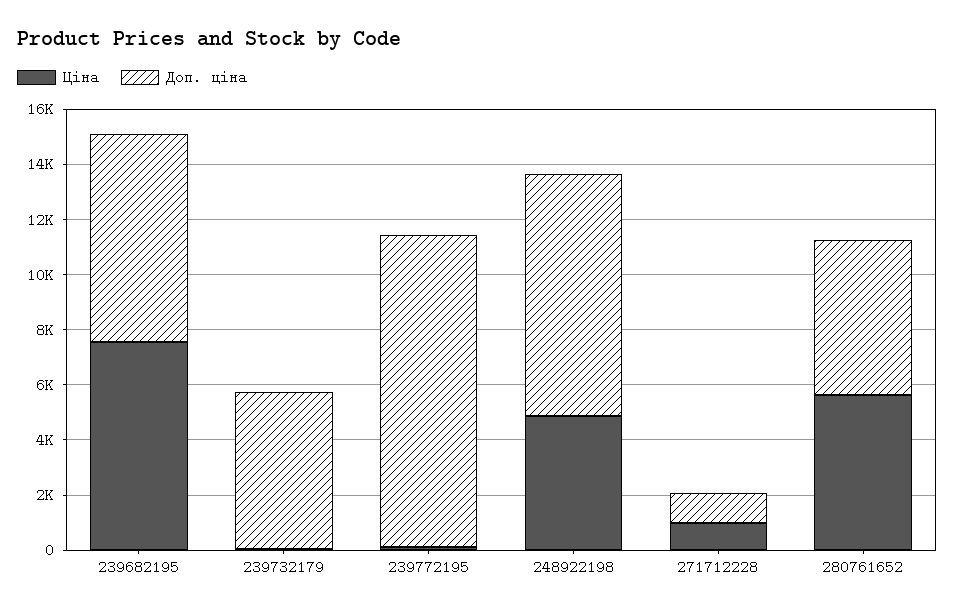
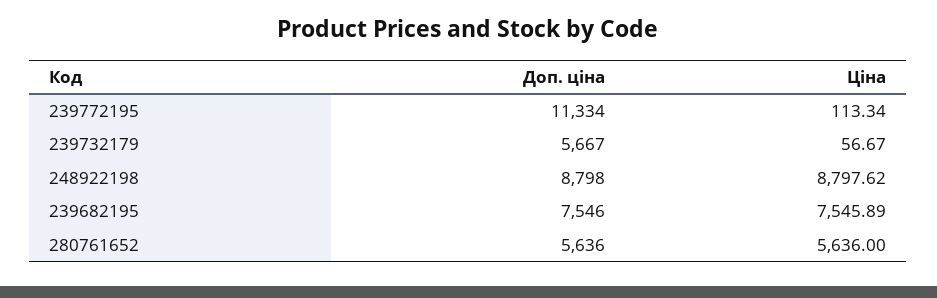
Ціна, 248922198: 5000 -> 8797.62
Ціна, 271712228: 1000 -> none
Доп. ціна, 271712228: 1000 -> none

